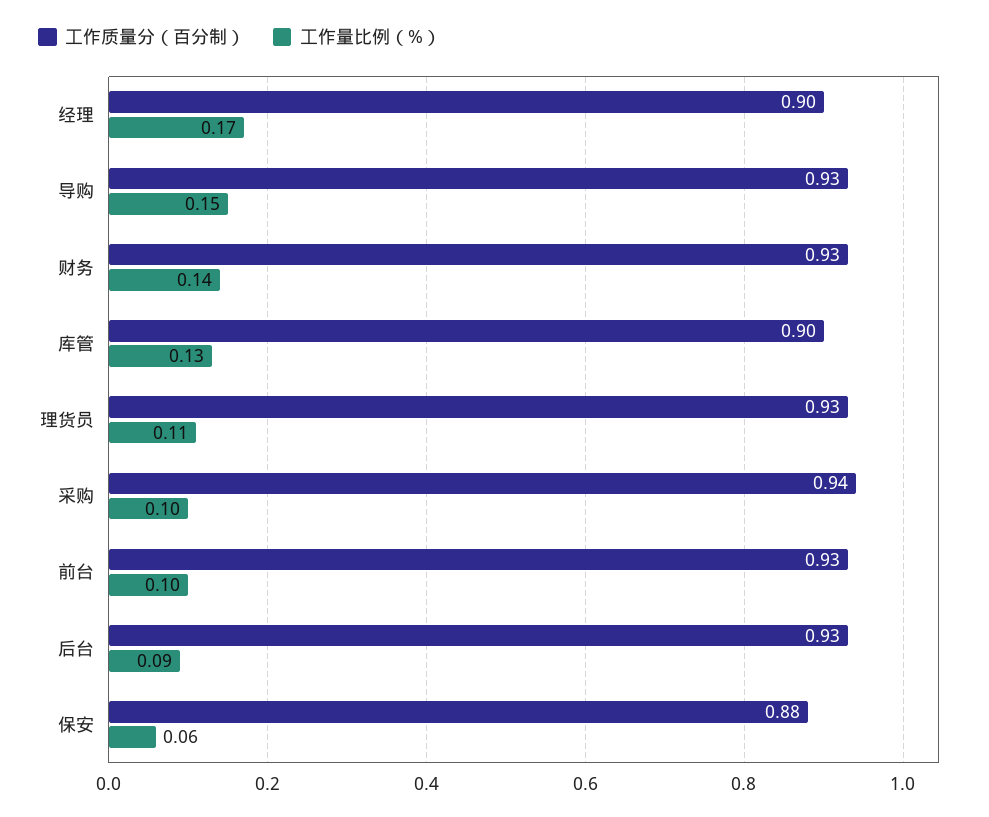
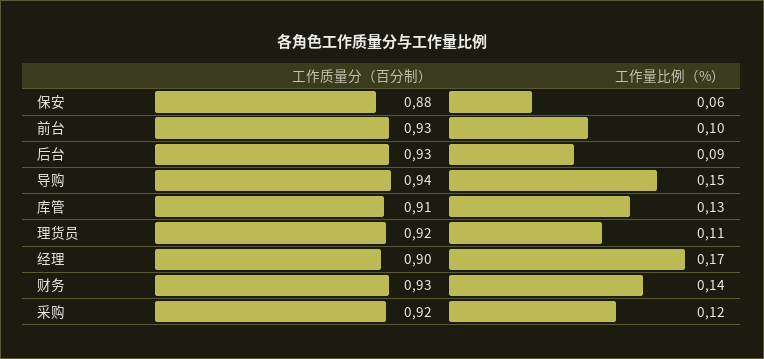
工作质量分（百分制）, 导购: 0.93 -> 0.94
工作质量分（百分制）, 库管: 0.9 -> 0.91
工作质量分（百分制）, 理货员: 0.93 -> 0.92
工作质量分（百分制）, 采购: 0.94 -> 0.92
工作量比例（%）, 采购: 0.1 -> 0.12

